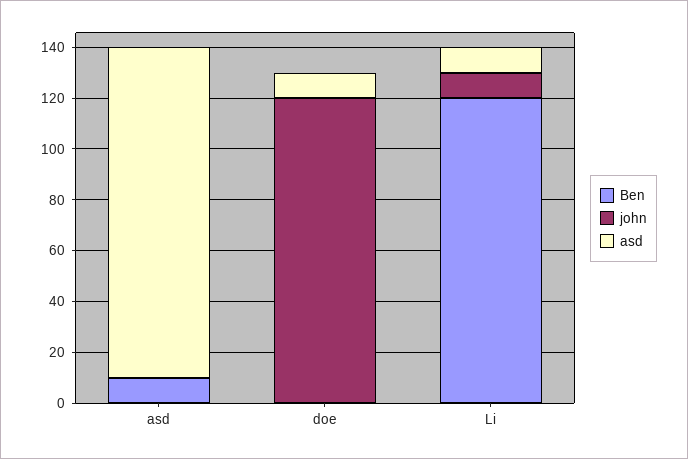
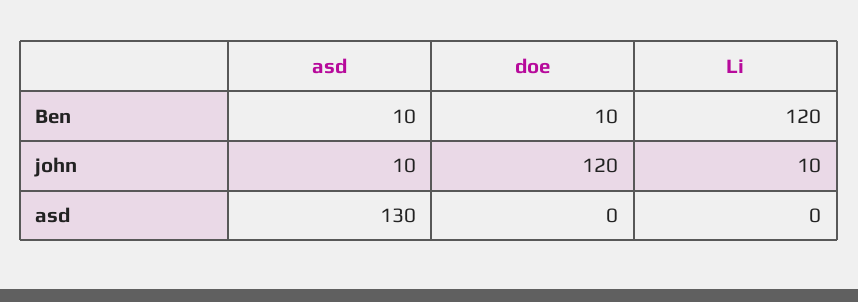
john, asd: 0 -> 10
Ben, doe: 0 -> 10
asd, doe: 10 -> 0
asd, Li: 10 -> 0

